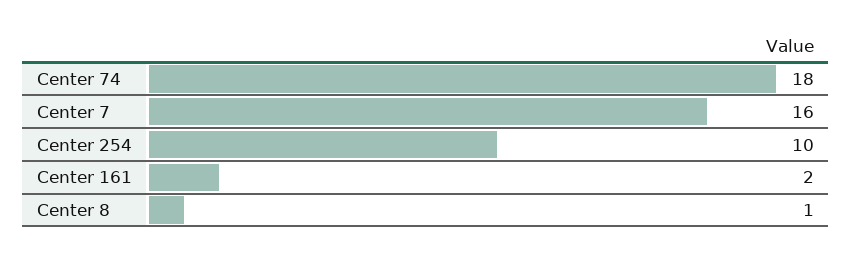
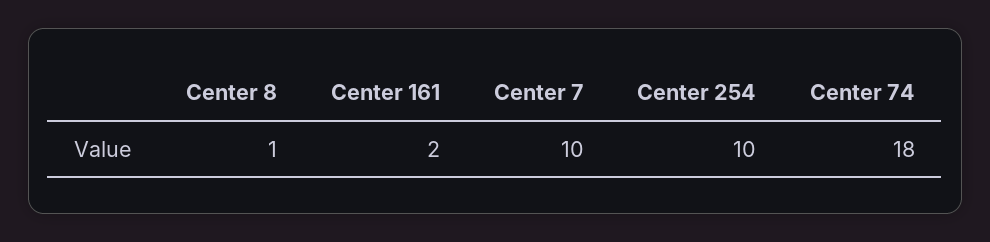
Center 7: 16 -> 10

